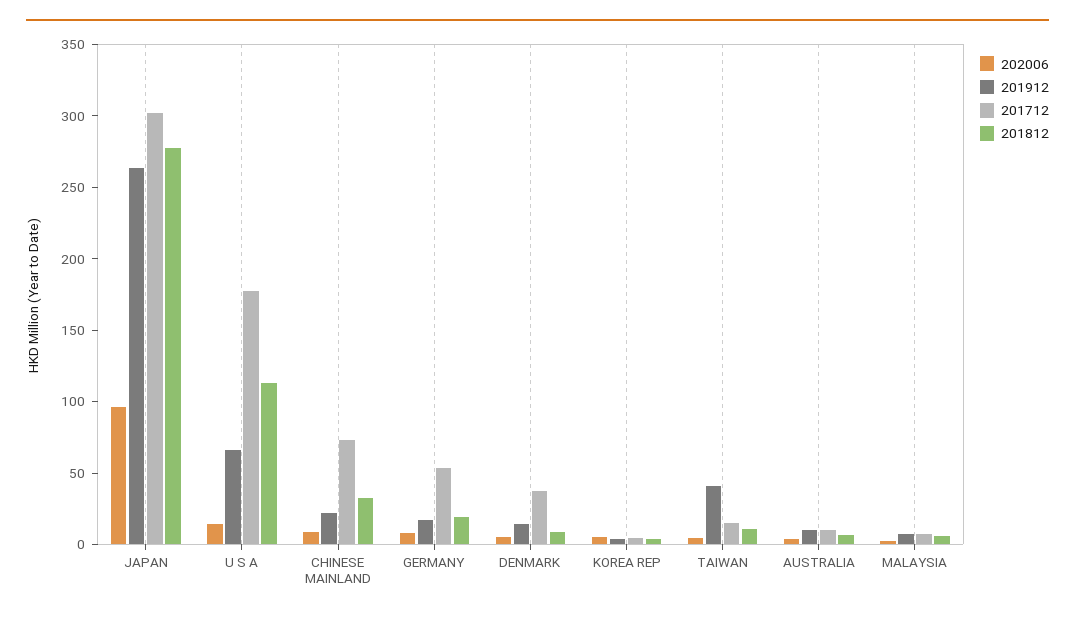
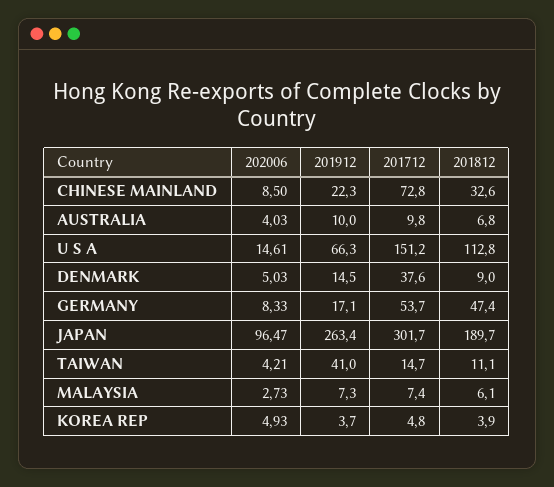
201812, JAPAN: 280 -> 189.7
201712, U S A: 180 -> 151.2
201812, GERMANY: 20 -> 47.4

